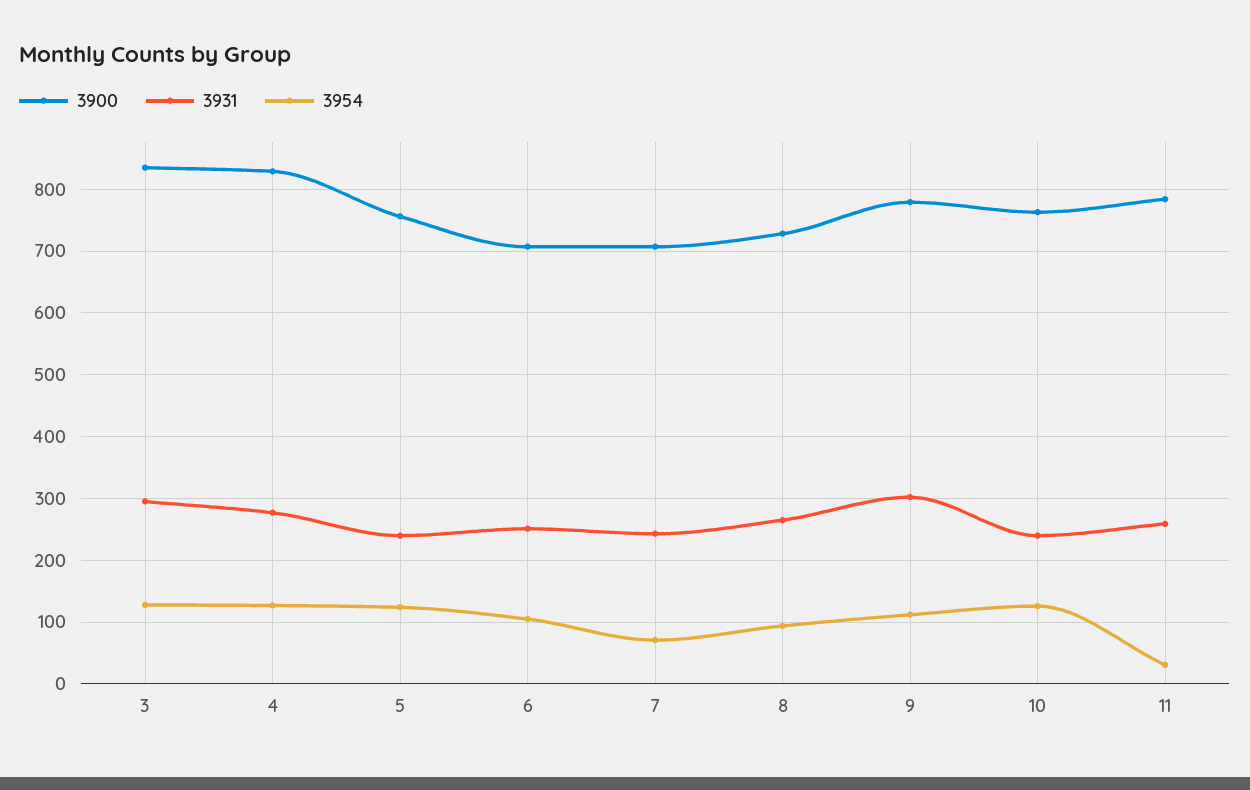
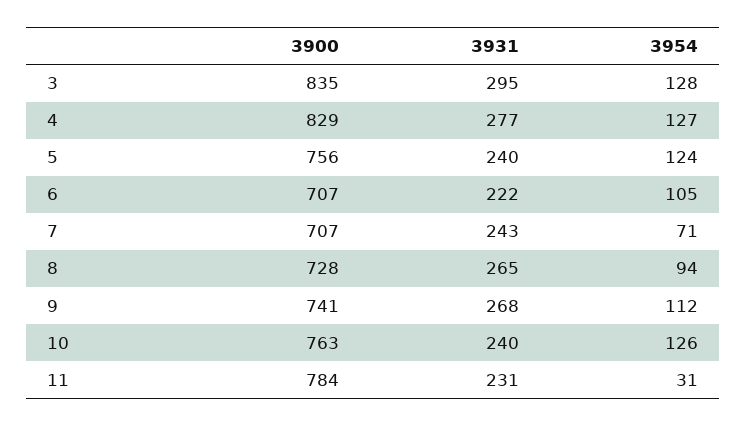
3931, 6: 250 -> 222
3900, 9: 780 -> 741
3931, 9: 300 -> 268
3931, 11: 260 -> 231

